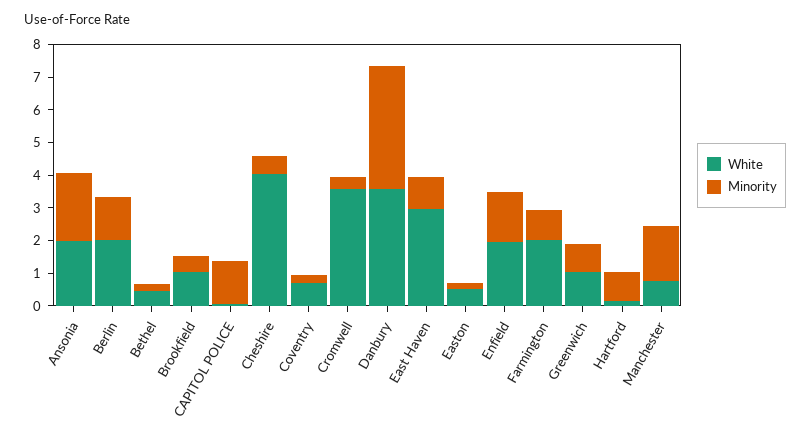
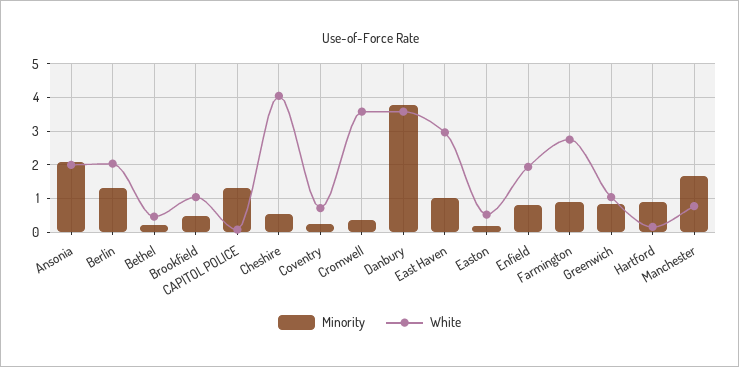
Minority, Enfield: 1.5 -> 0.8
White, Farmington: 2 -> 2.8

